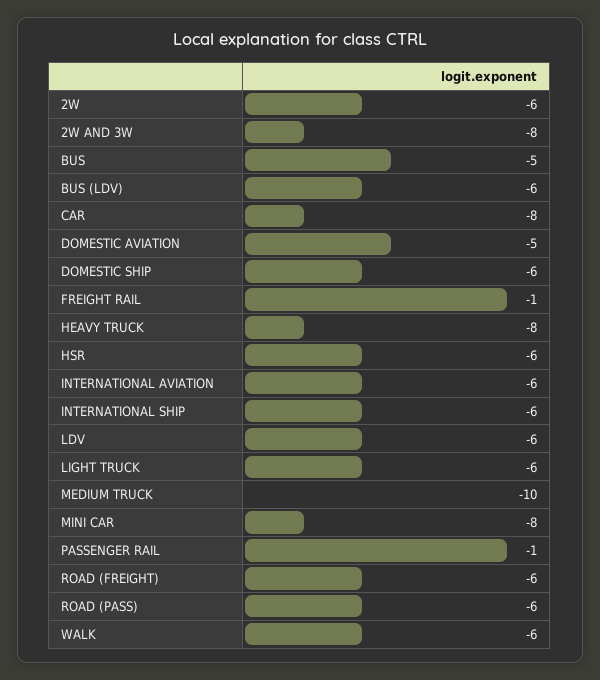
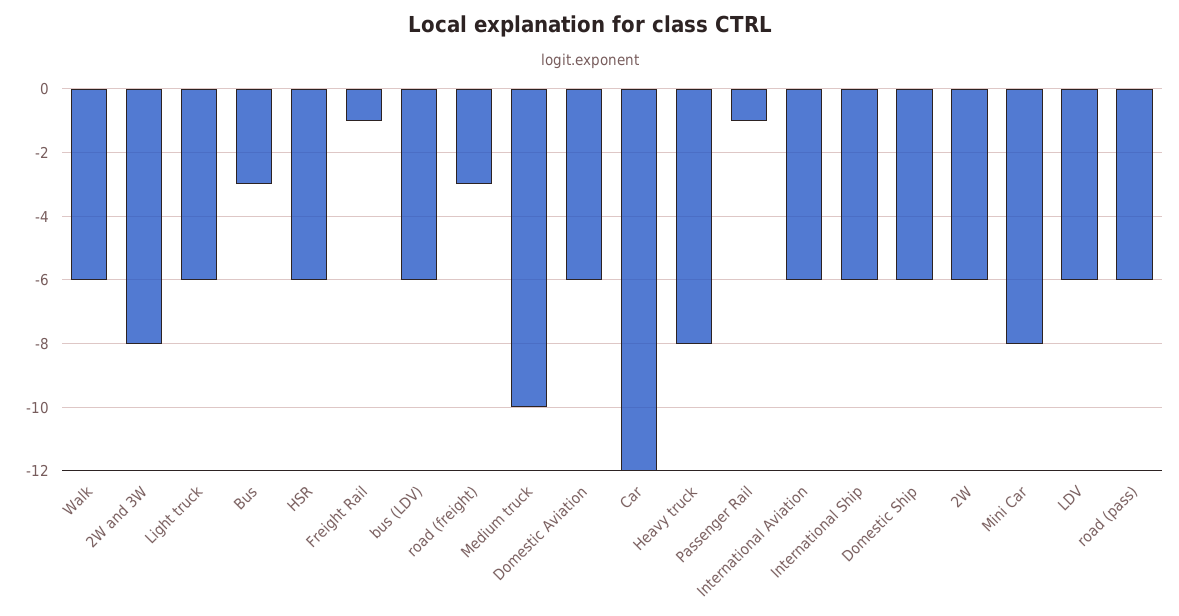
BUS: -5 -> -3
CAR: -8 -> -12
DOMESTIC AVIATION: -5 -> -6
ROAD (FREIGHT): -6 -> -3

